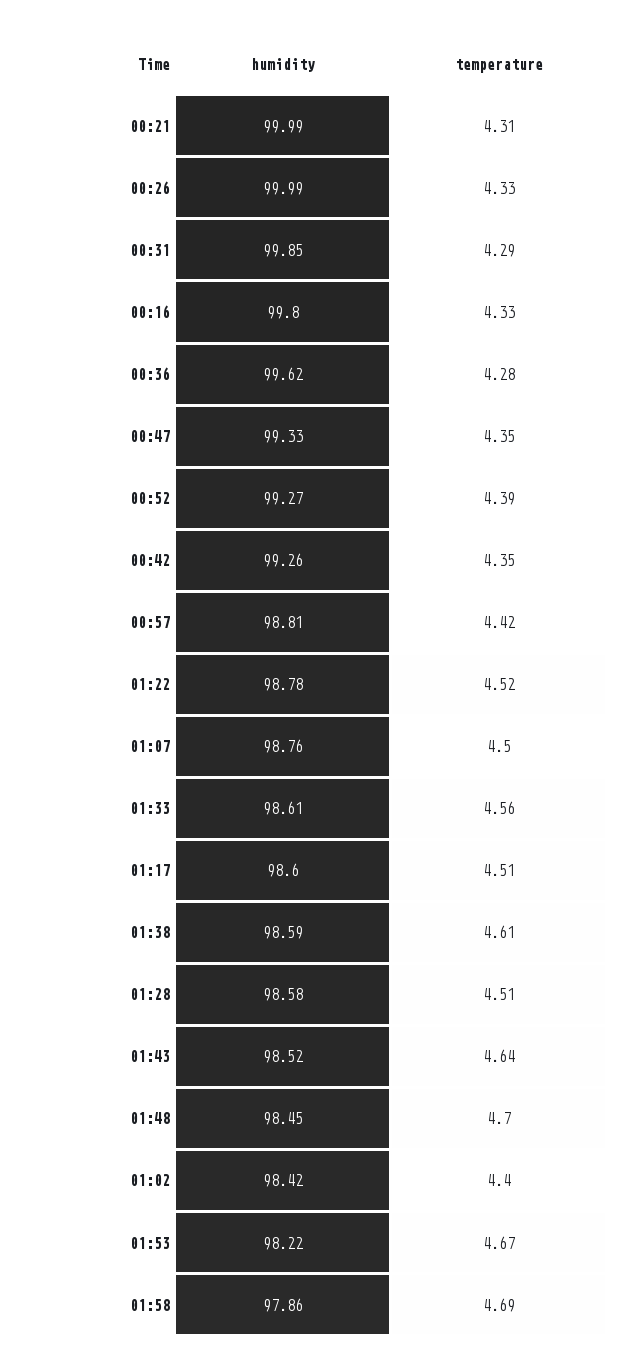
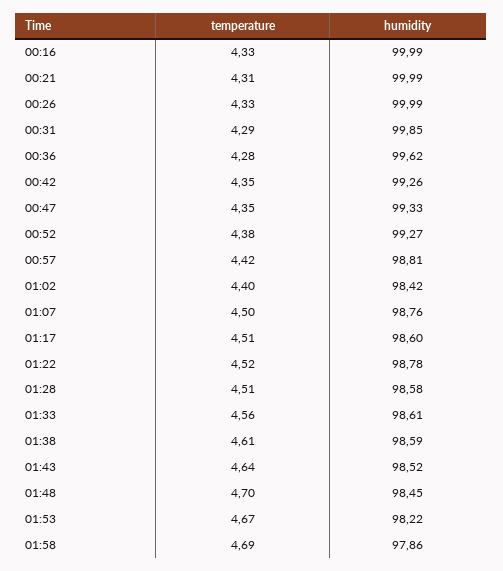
humidity, 00:16: 99.8 -> 99.99
temperature, 00:52: 4.39 -> 4.38

